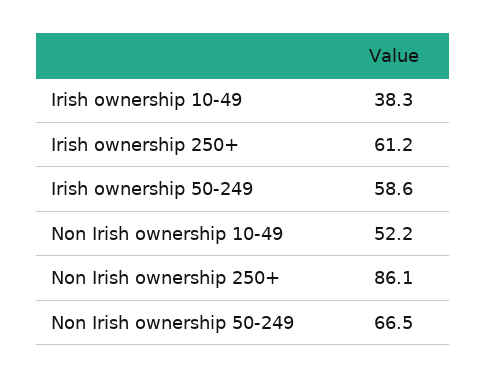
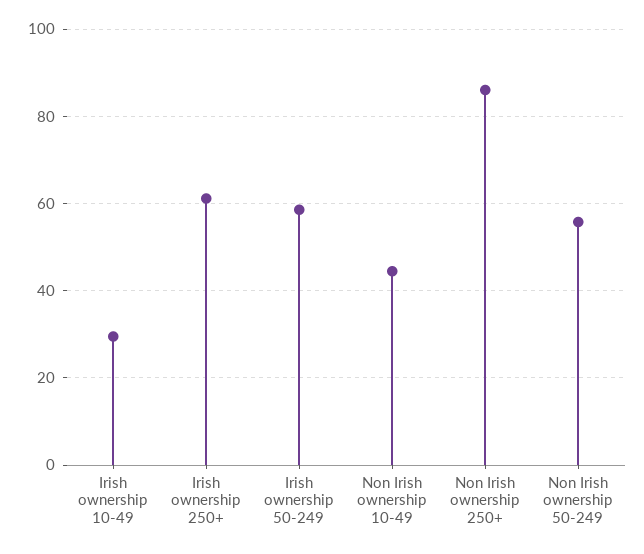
Irish ownership 10-49: 38.3 -> 30
Non Irish ownership 10-49: 52.2 -> 44
Non Irish ownership 50-249: 66.5 -> 56

